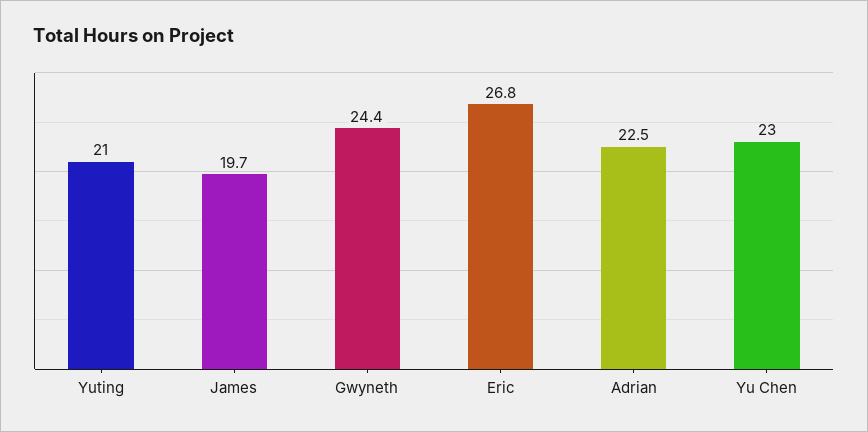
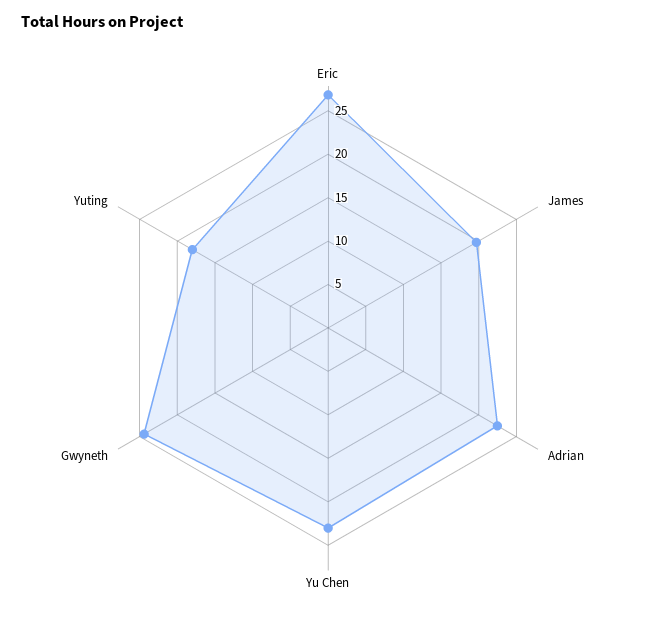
Yuting: 21 -> 18

